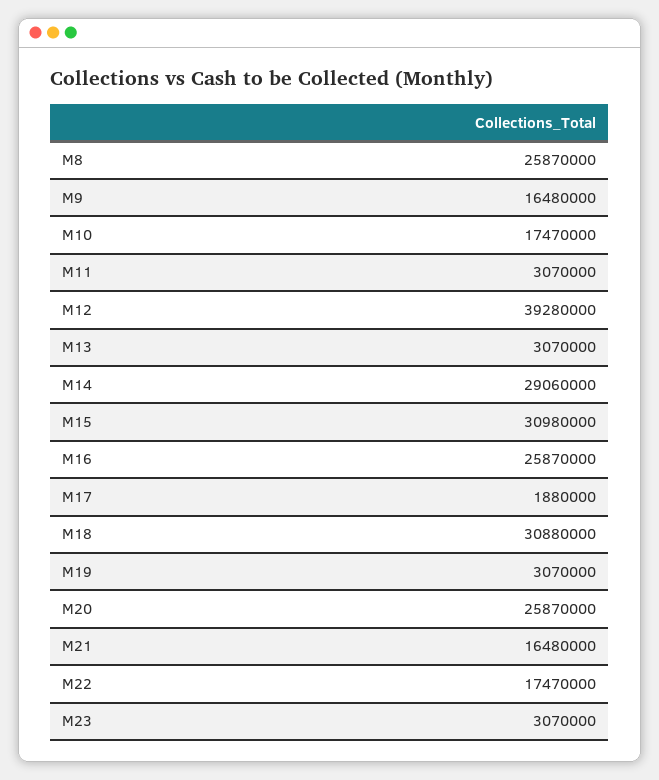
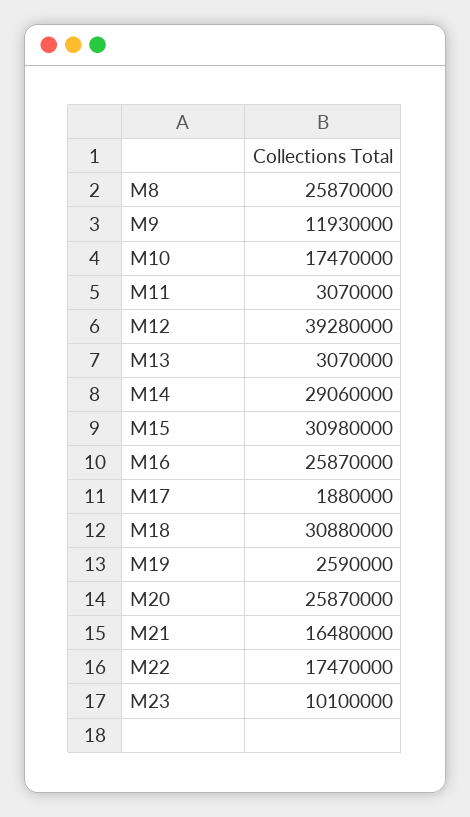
M9: 16480000 -> 11930000
M19: 3070000 -> 2590000
M23: 3070000 -> 10100000

